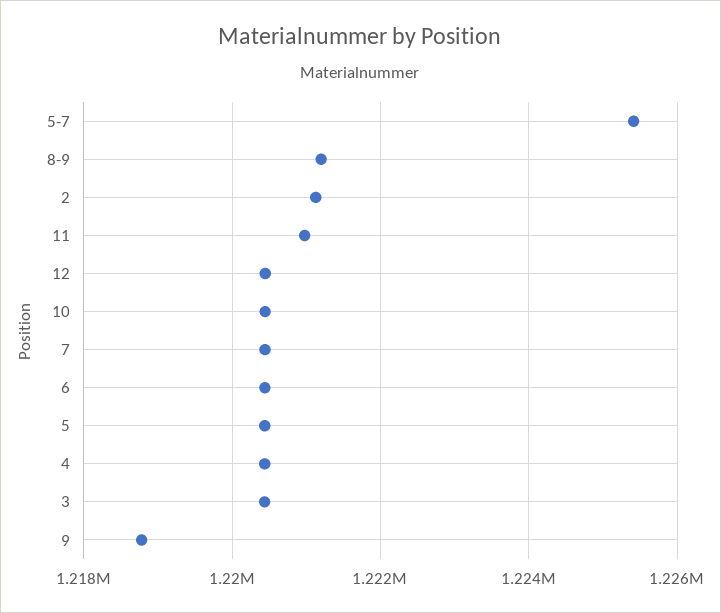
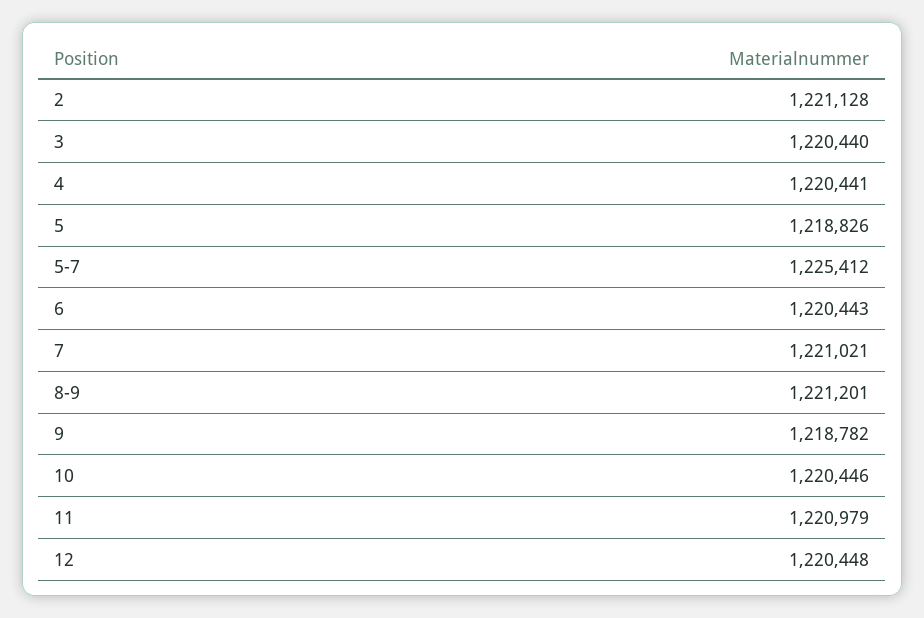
7: 1220400 -> 1221021
5: 1220400 -> 1218826

